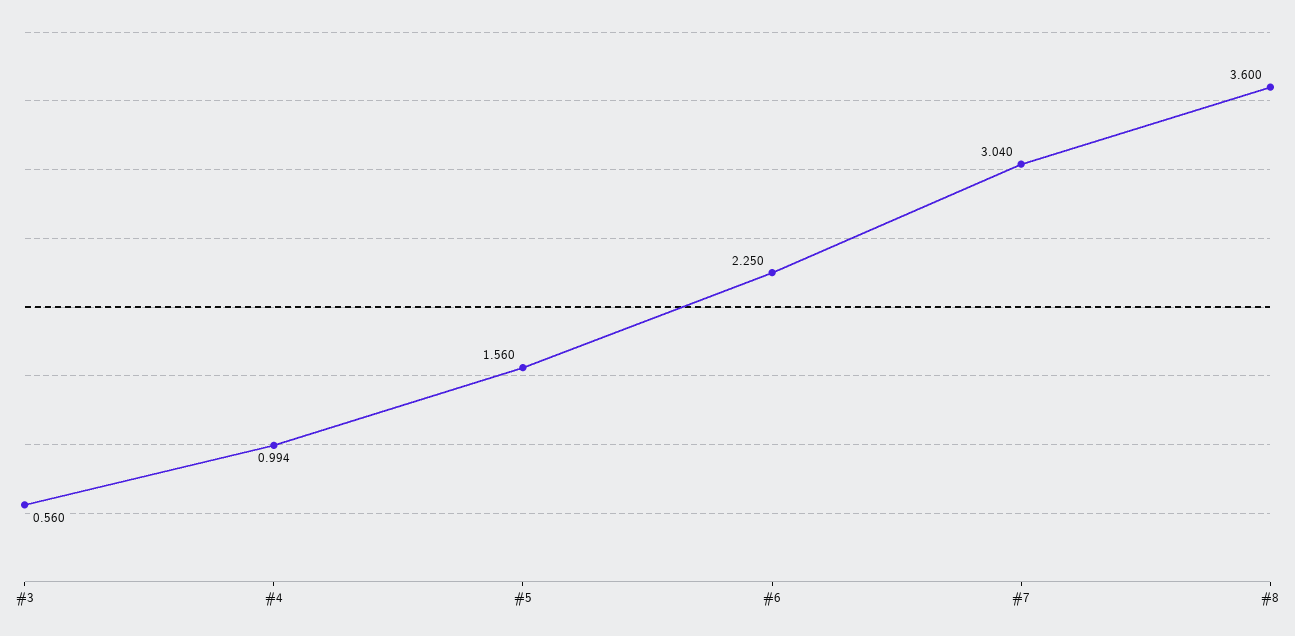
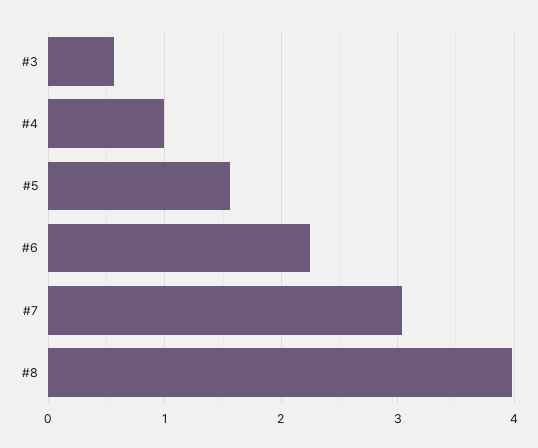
#8: 3.6 -> 4

